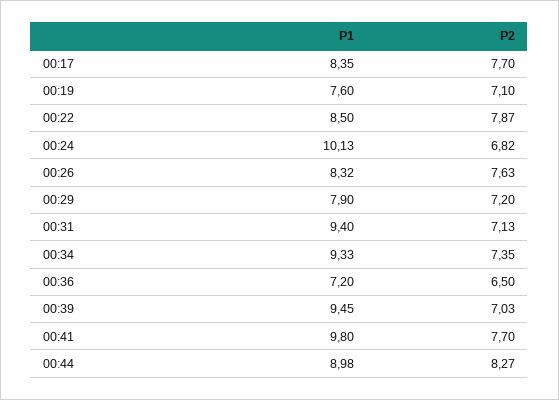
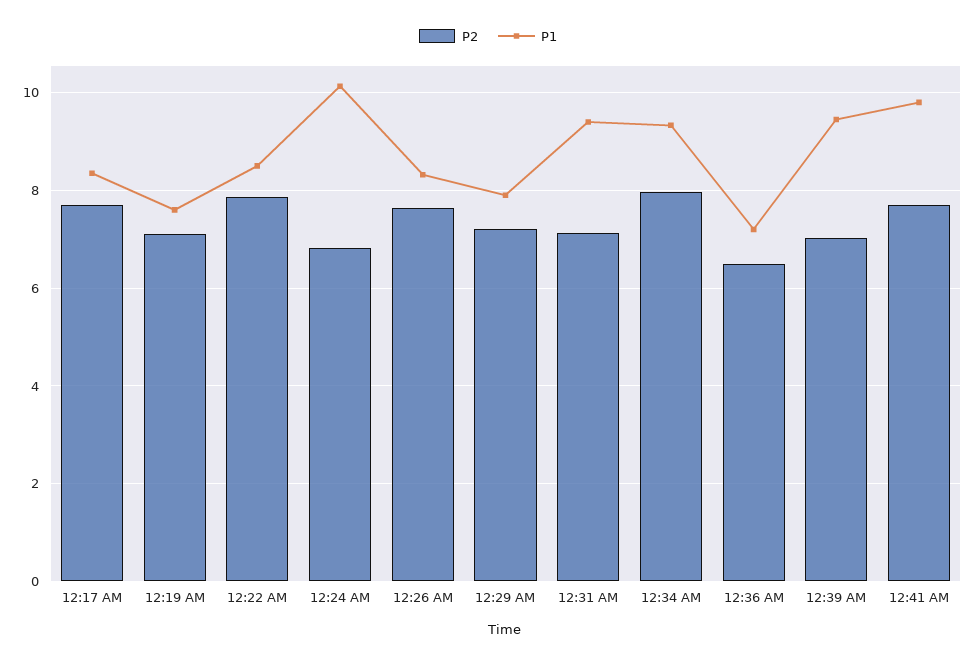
P2, 00:34: 7.35 -> 8
P1, 00:44: 8.98 -> none
P2, 00:44: 8.27 -> none

